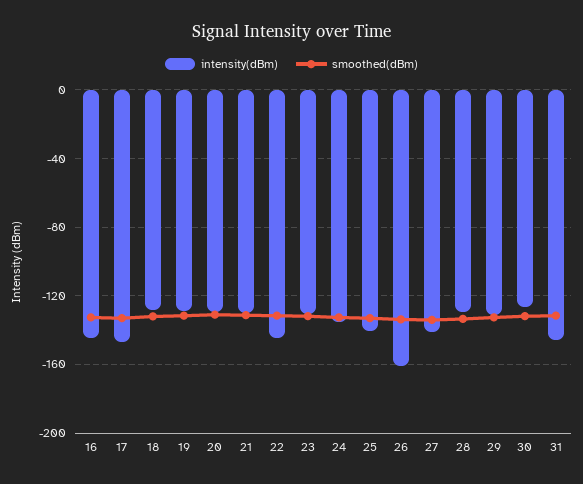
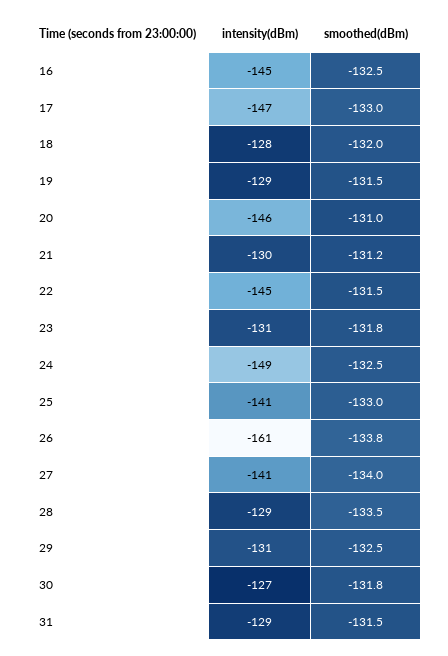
intensity(dBm), 20: -130 -> -146
intensity(dBm), 24: -135 -> -149
intensity(dBm), 31: -145 -> -129

